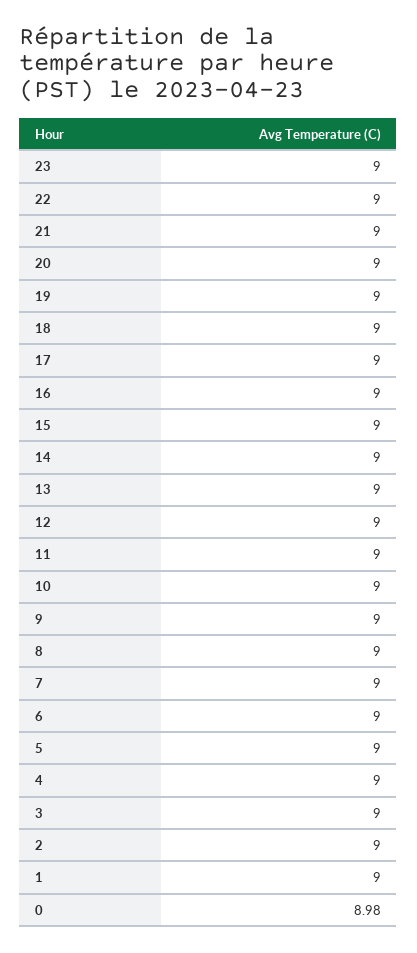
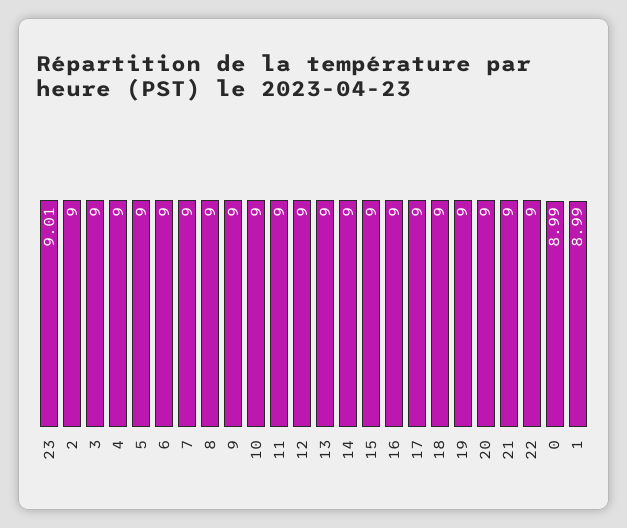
23: 9 -> 9.01
1: 9 -> 8.99
0: 8.98 -> 8.99

